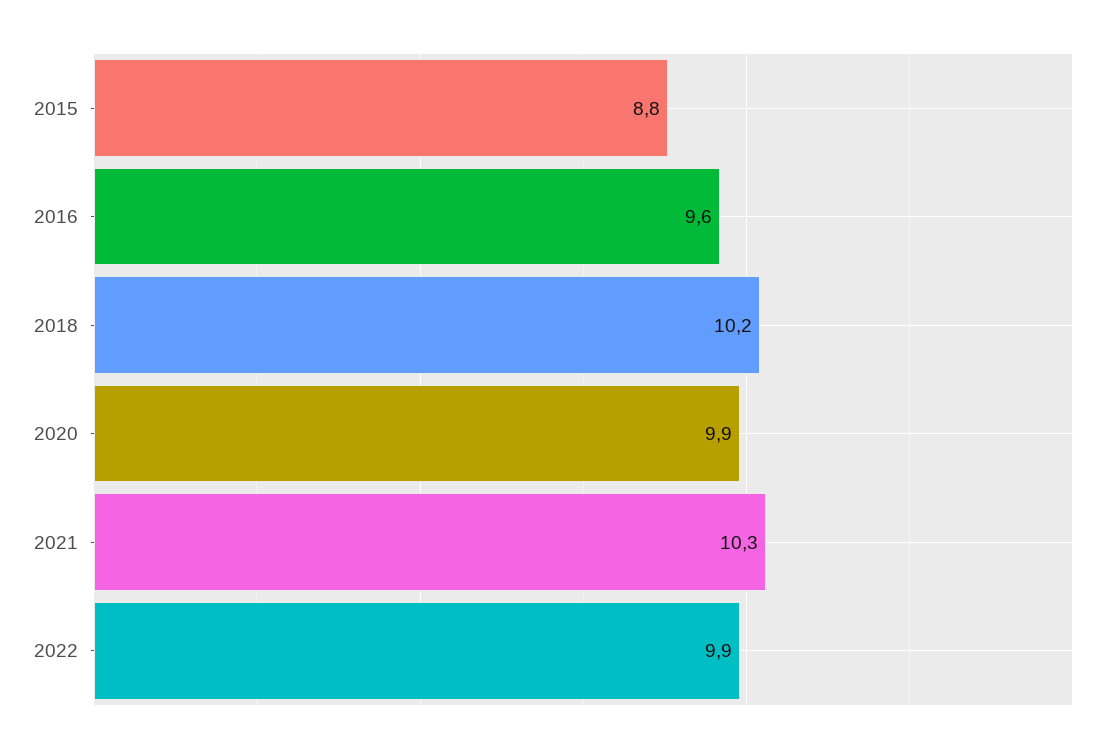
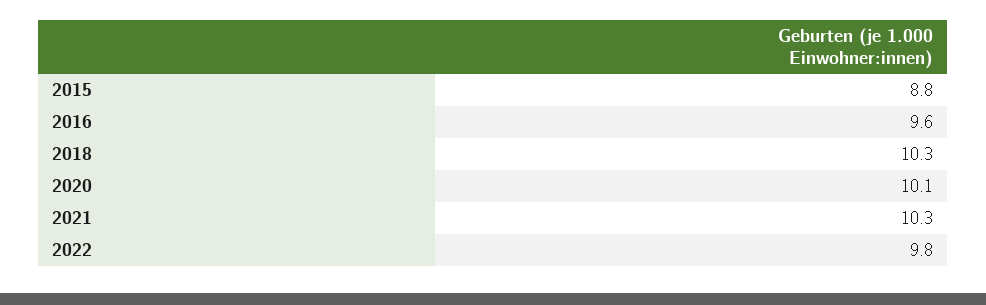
2018: 10.2 -> 10.3
2020: 9.9 -> 10.1
2022: 9.9 -> 9.8

